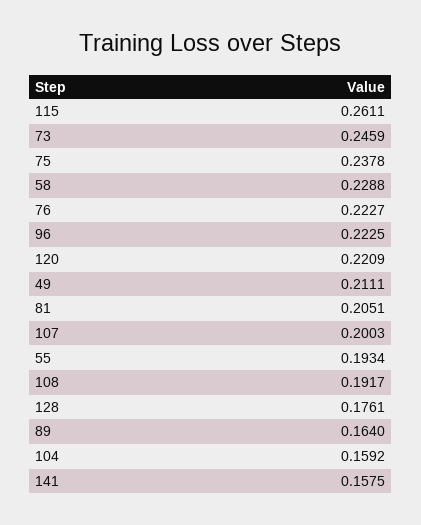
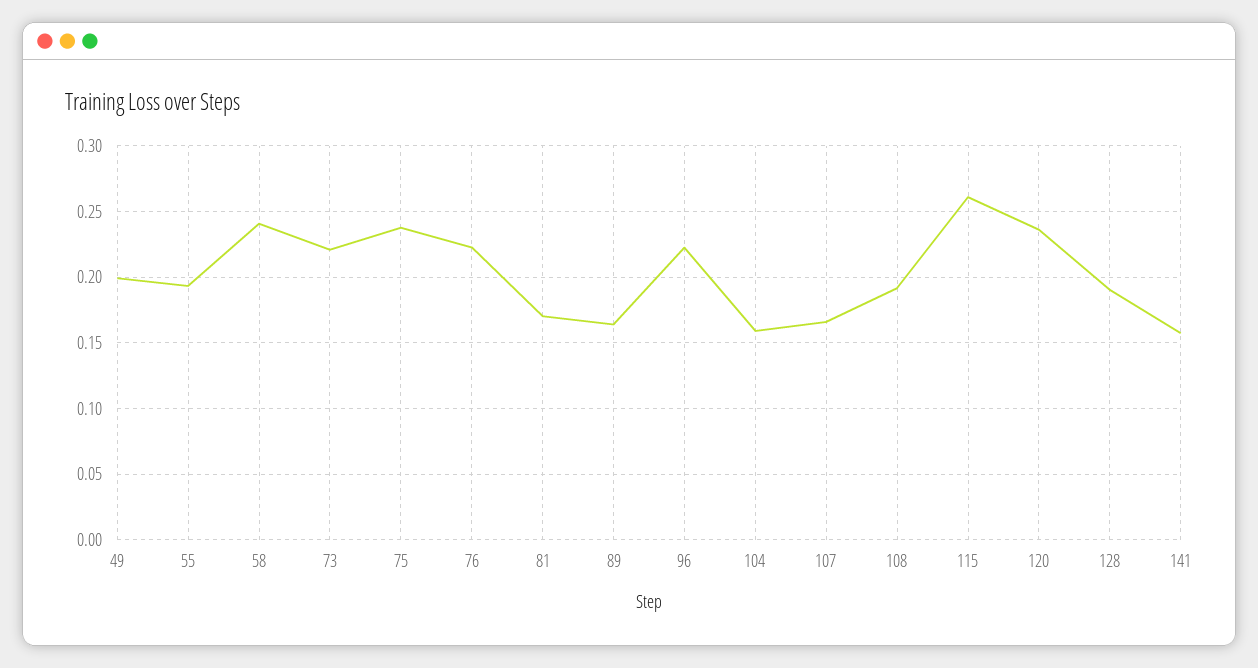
73: 0.2459 -> 0.22
58: 0.2288 -> 0.24
120: 0.2209 -> 0.235
49: 0.2111 -> 0.2
81: 0.2051 -> 0.17
107: 0.2003 -> 0.165
128: 0.1761 -> 0.19

